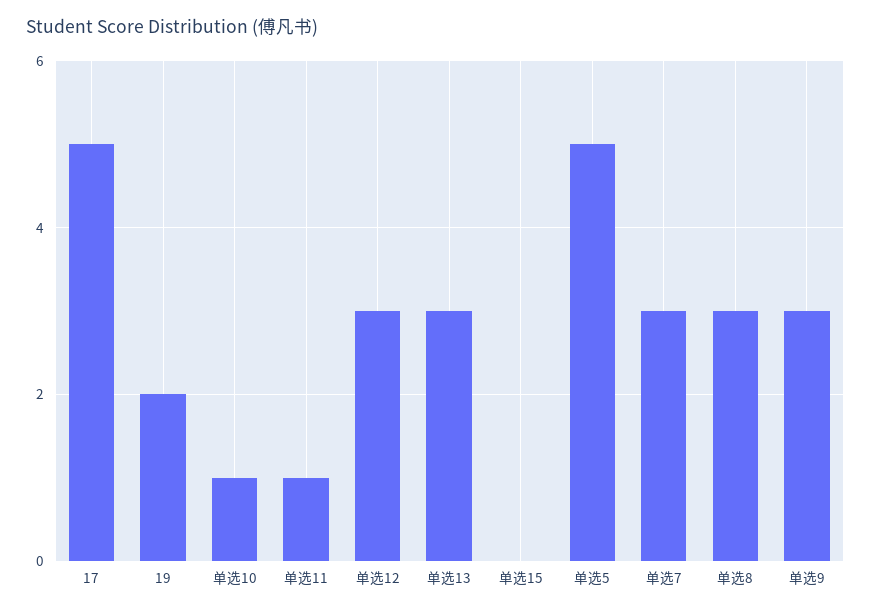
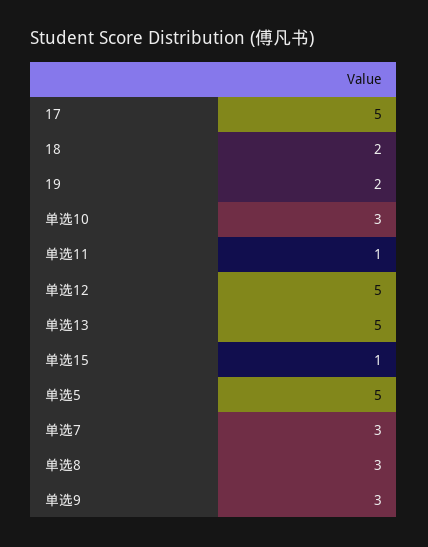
单选10: 1 -> 3
单选12: 3 -> 5
单选13: 3 -> 5
单选15: 0 -> 1
18: none -> 2

